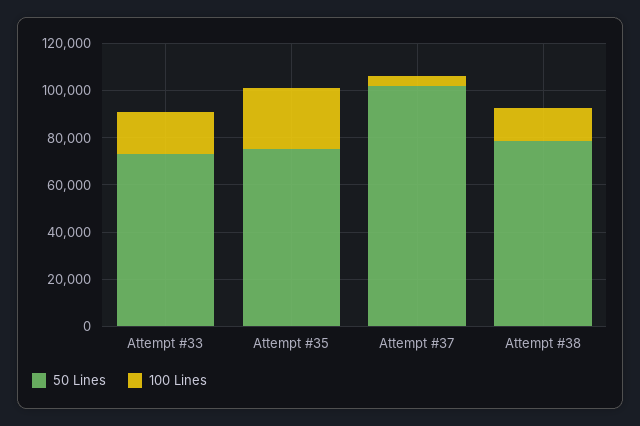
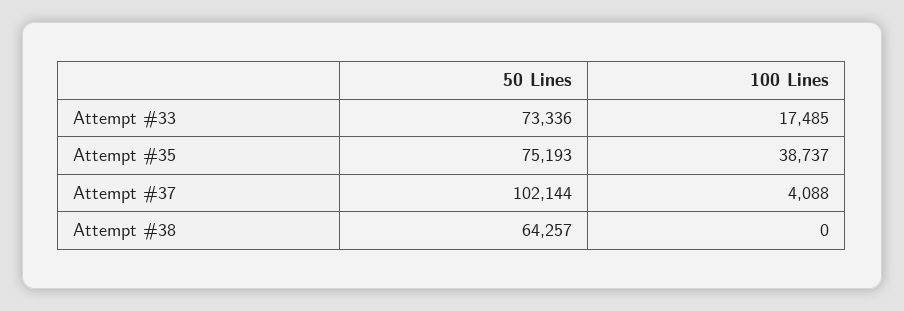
100 Lines, Attempt #35: 25000 -> 38737
50 Lines, Attempt #38: 80000 -> 64257
100 Lines, Attempt #38: 15000 -> 0

